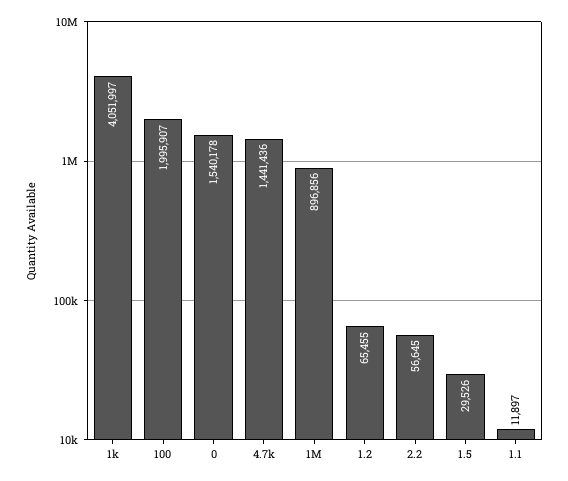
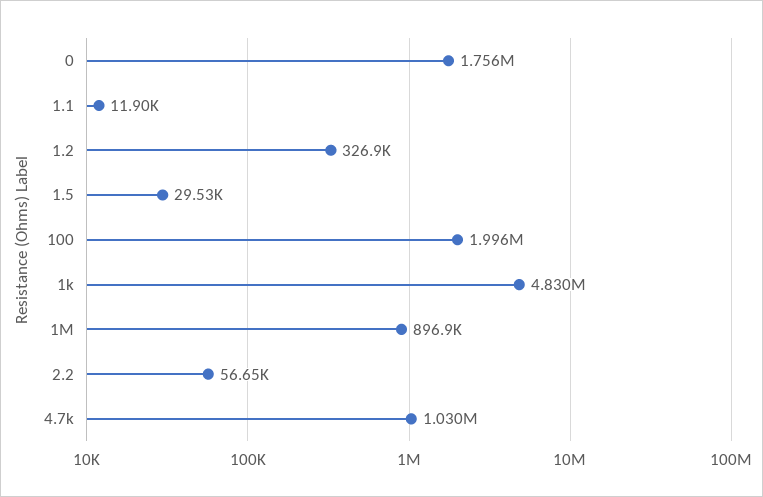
1k: 4051997 -> 4830000
0: 1540178 -> 1756000
4.7k: 1441436 -> 1030000
1.2: 65455 -> 326900

